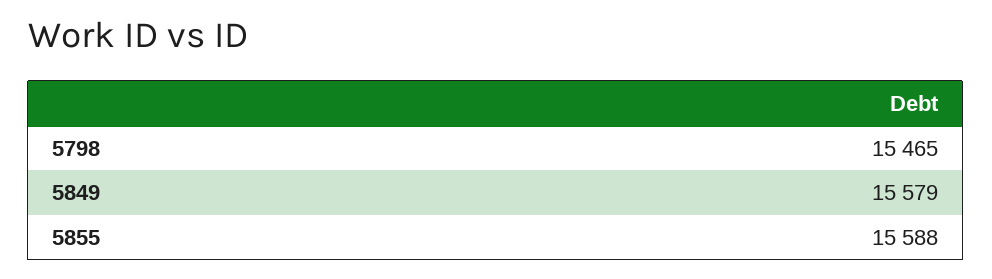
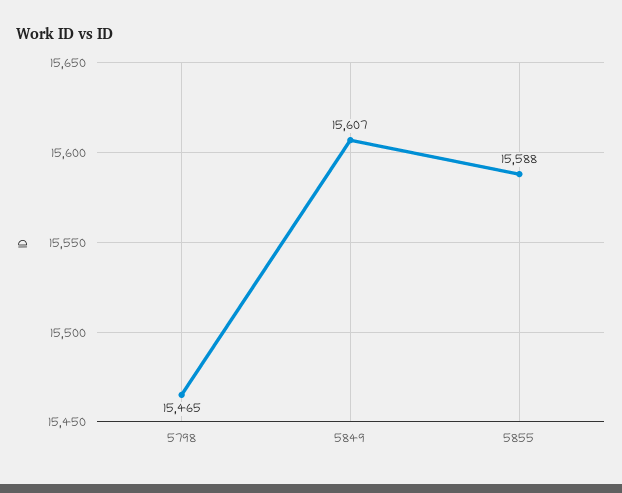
5849: 15579 -> 15607

